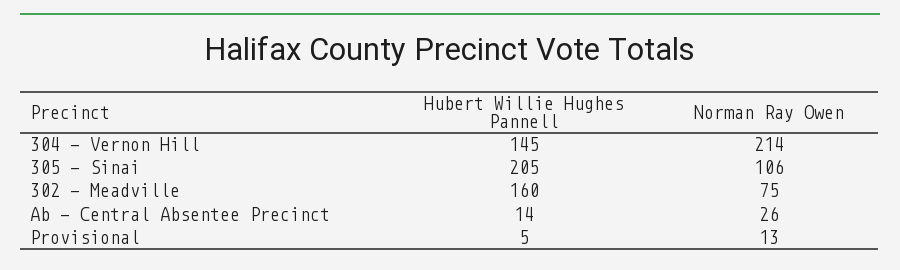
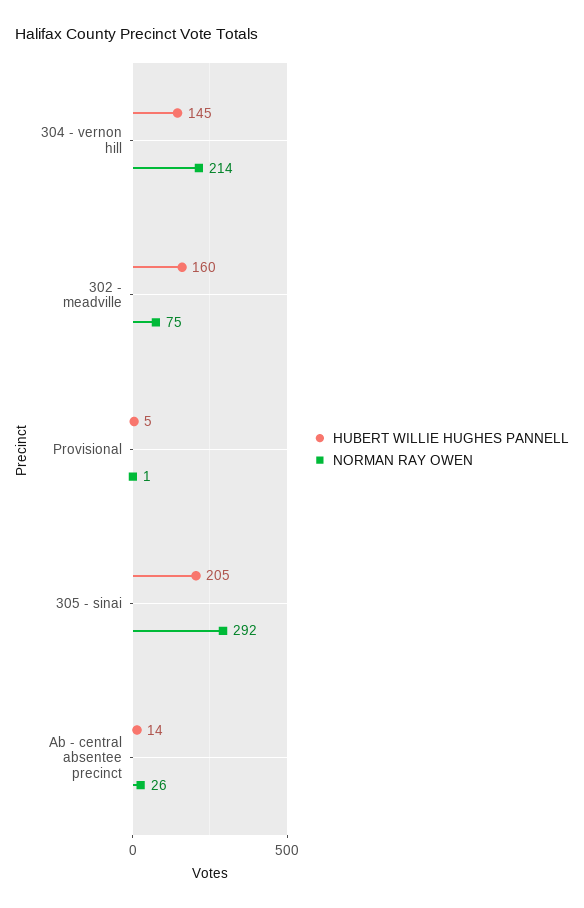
Norman Ray Owen, 305 - Sinai: 106 -> 292
Norman Ray Owen, Provisional: 13 -> 1

